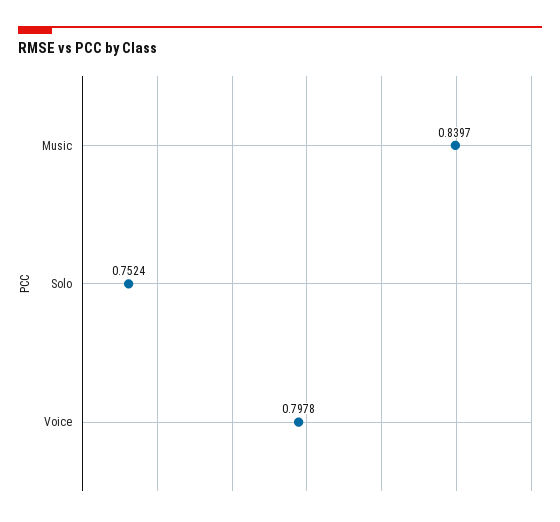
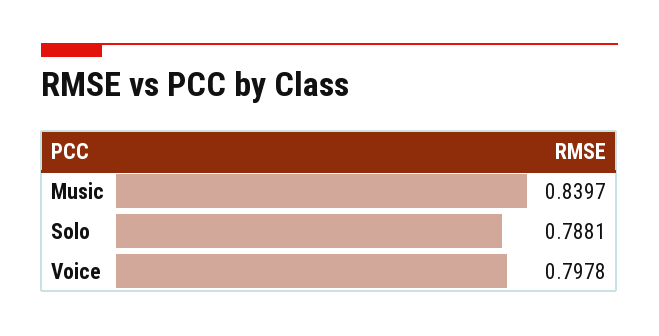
Solo: 0.7524 -> 0.7881

